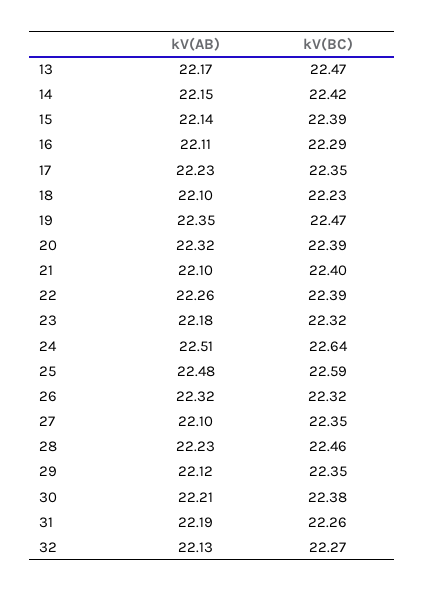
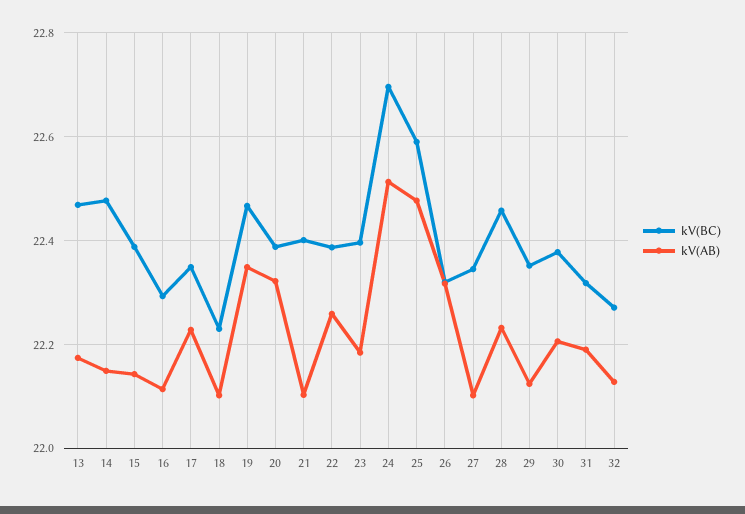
kV(BC), 14: 22.42 -> 22.48
kV(BC), 23: 22.32 -> 22.4
kV(BC), 24: 22.64 -> 22.7
kV(BC), 31: 22.26 -> 22.32

